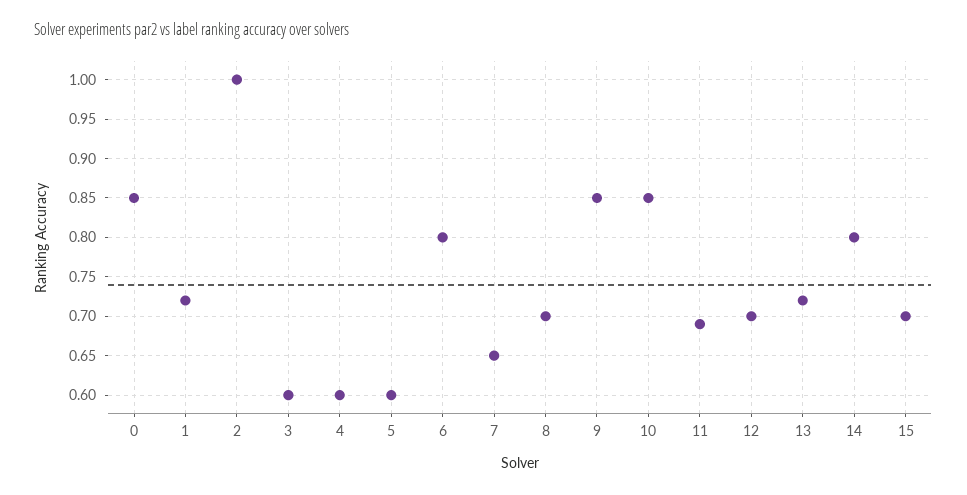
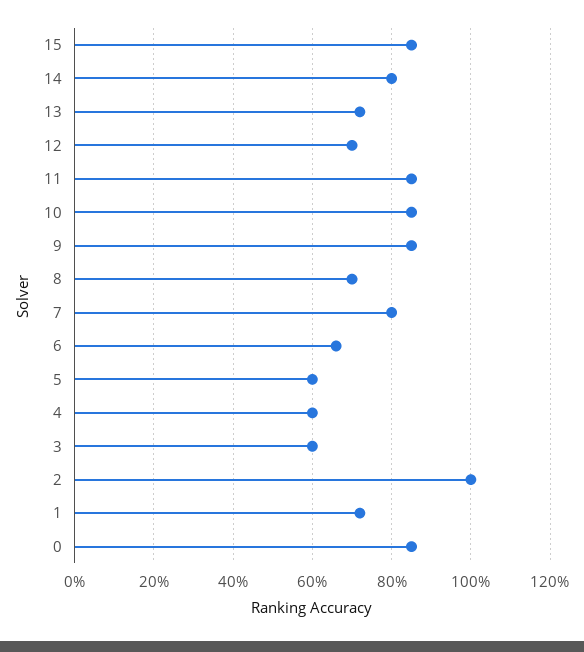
6: 0.8 -> 0.65
7: 0.65 -> 0.8
11: 0.69 -> 0.85
15: 0.7 -> 0.85

